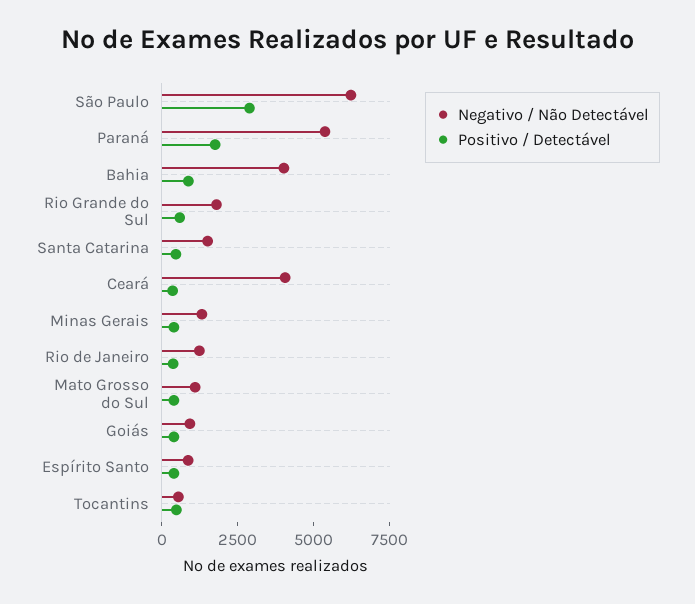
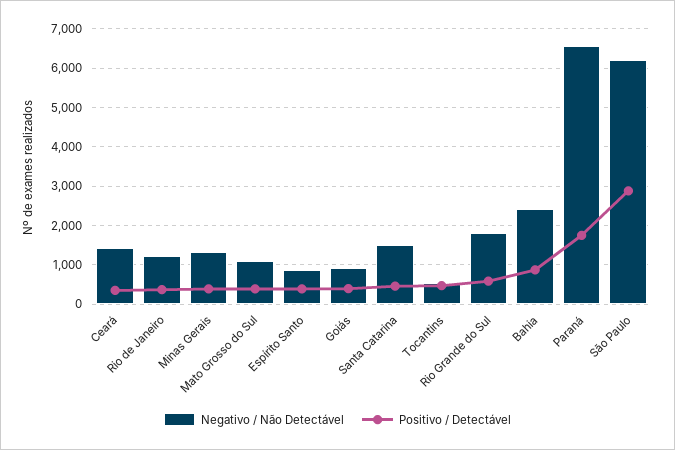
Negativo / Não Detectável, Paraná: 5500 -> 6600
Negativo / Não Detectável, Bahia: 4000 -> 2400
Negativo / Não Detectável, Ceará: 4000 -> 1400

